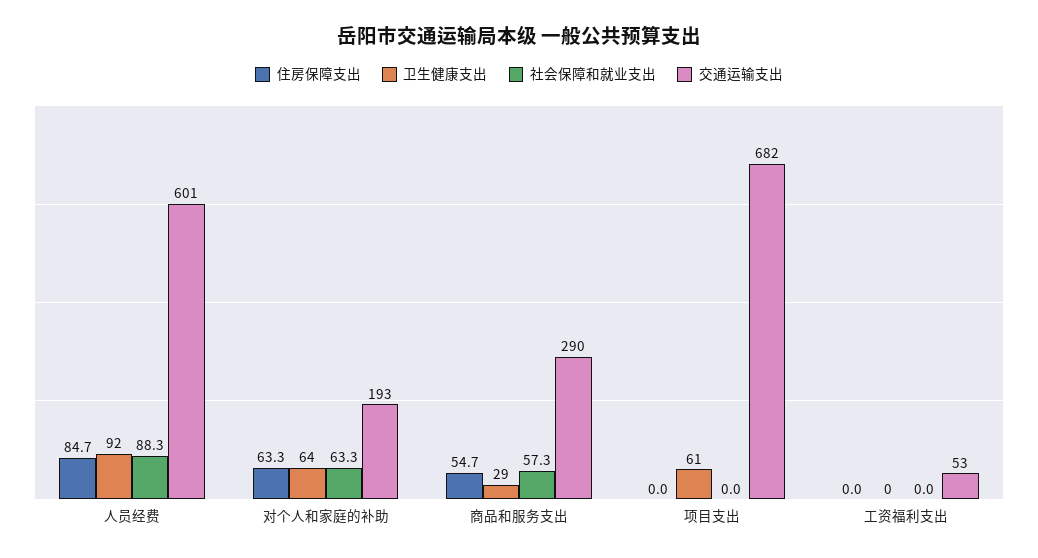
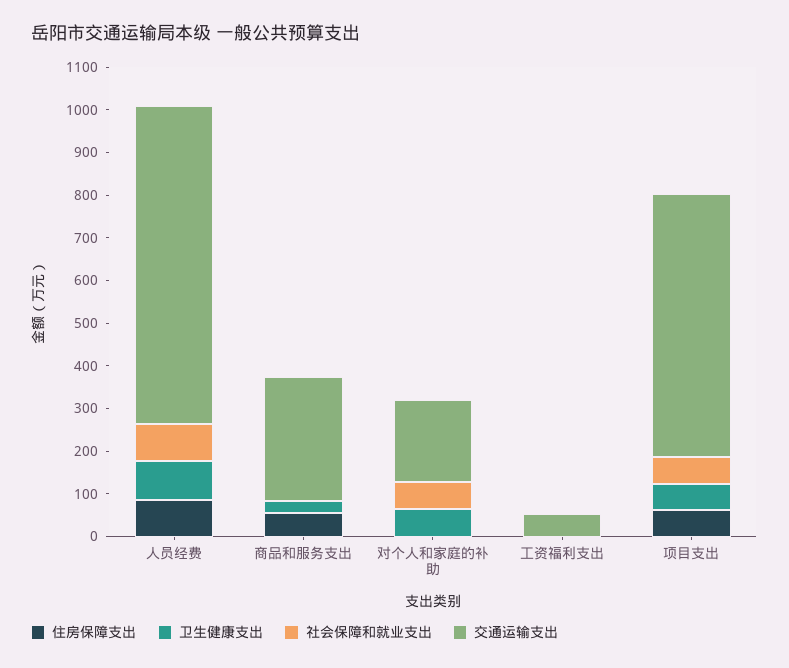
交通运输支出, 人员经费: 601 -> 740
住房保障支出, 对个人和家庭的补助: 63.3 -> 0
社会保障和就业支出, 商品和服务支出: 57.3 -> 0
住房保障支出, 项目支出: 0 -> 60
社会保障和就业支出, 项目支出: 0 -> 60
交通运输支出, 项目支出: 682 -> 620

